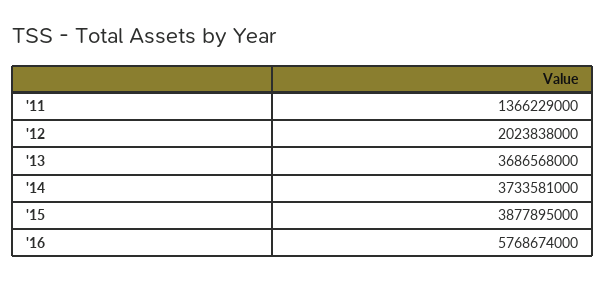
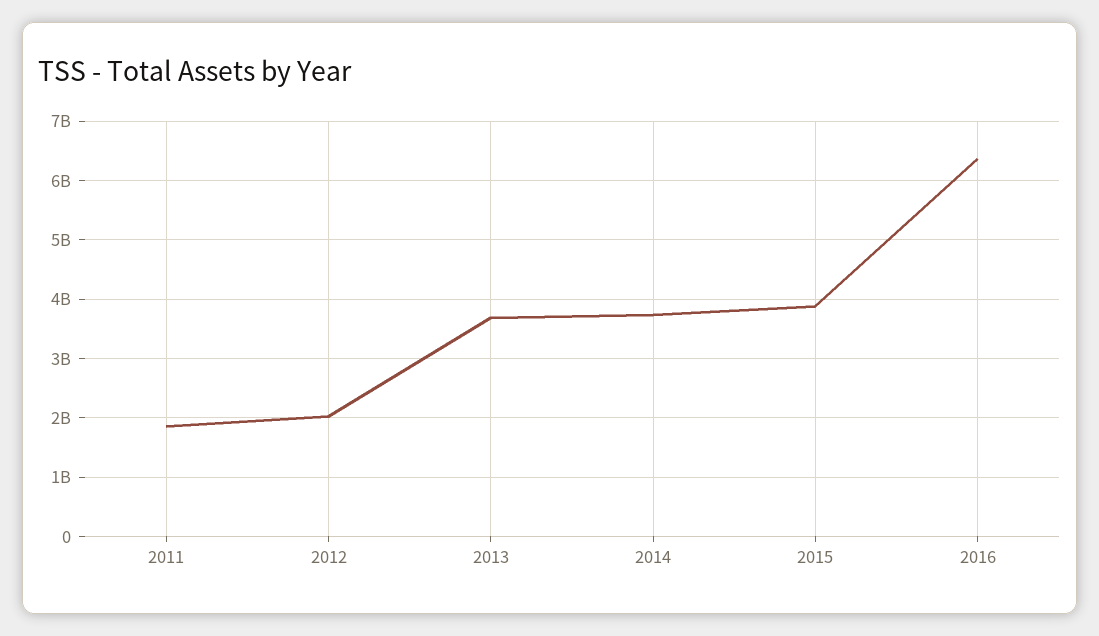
'11: 1366229000 -> 1800000000
'16: 5768674000 -> 6400000000

